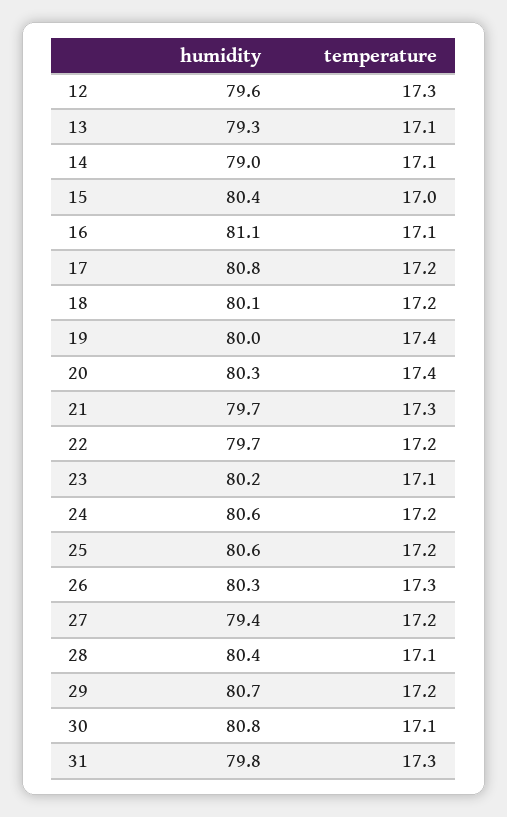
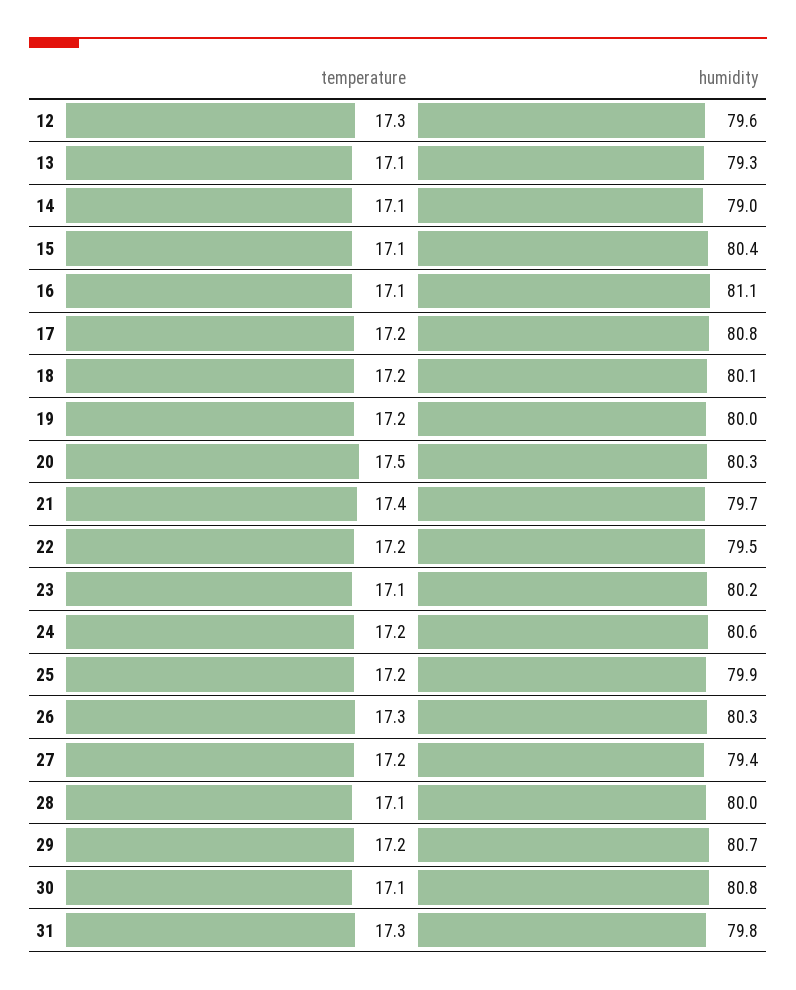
temperature, 15: 17 -> 17.1
temperature, 19: 17.4 -> 17.2
temperature, 20: 17.4 -> 17.5
temperature, 21: 17.3 -> 17.4
humidity, 22: 79.7 -> 79.5
humidity, 25: 80.6 -> 79.9
humidity, 28: 80.4 -> 80

